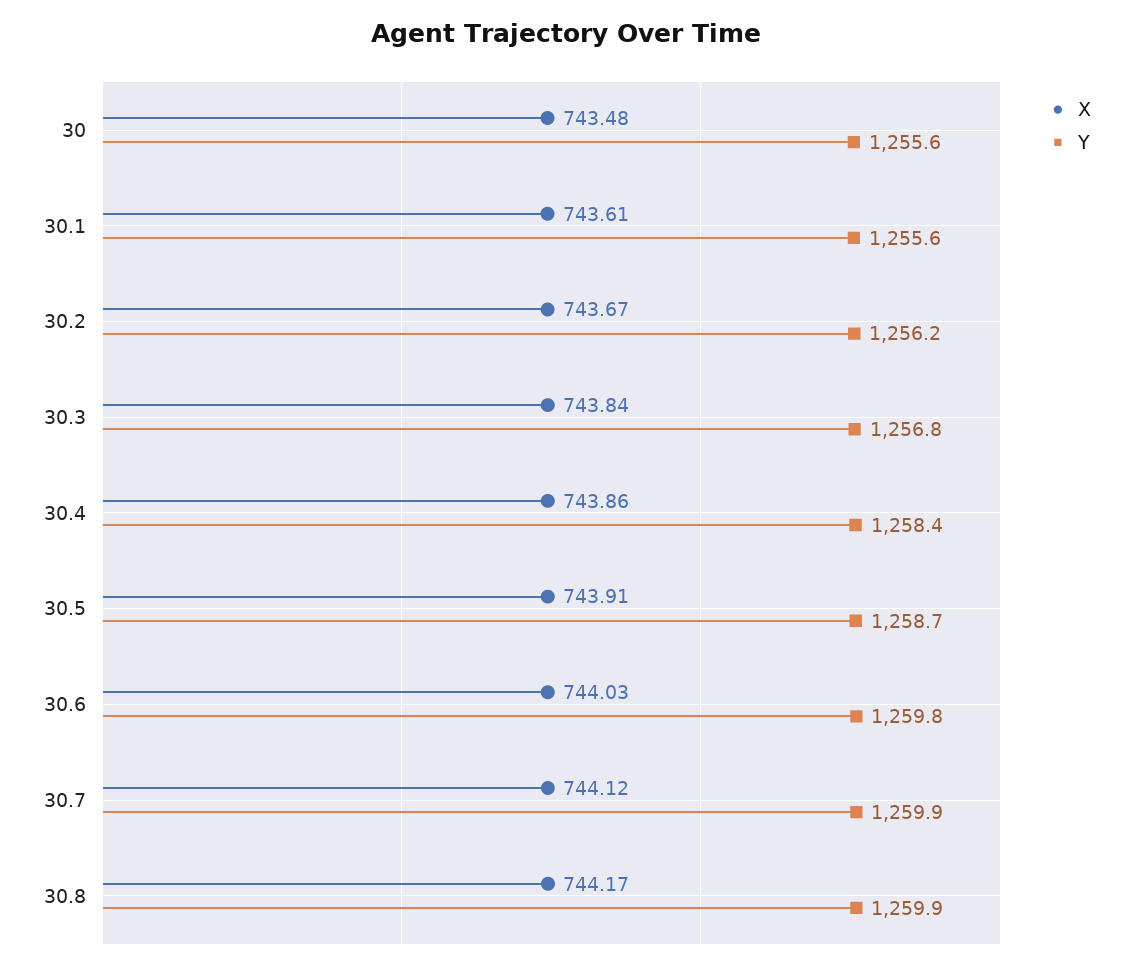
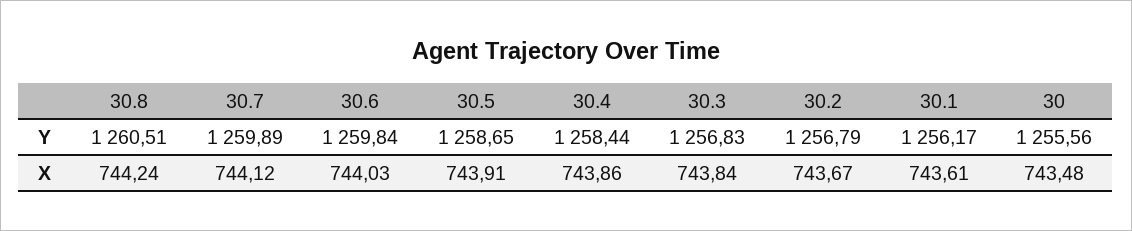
Y, 30.1: 1255.6 -> 1256.17
Y, 30.2: 1256.2 -> 1256.79
X, 30.8: 744.17 -> 744.24
Y, 30.8: 1259.9 -> 1260.51

